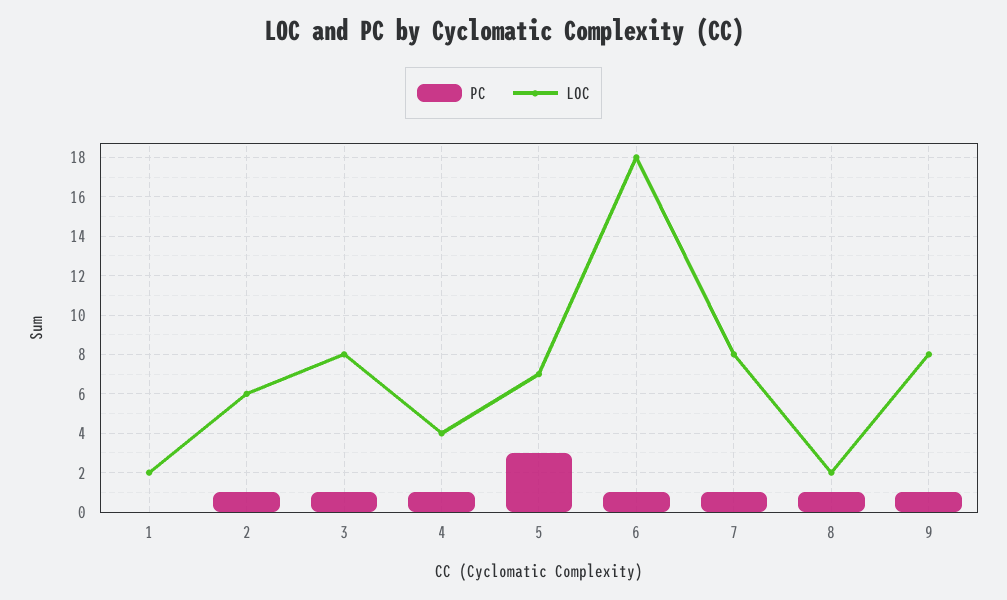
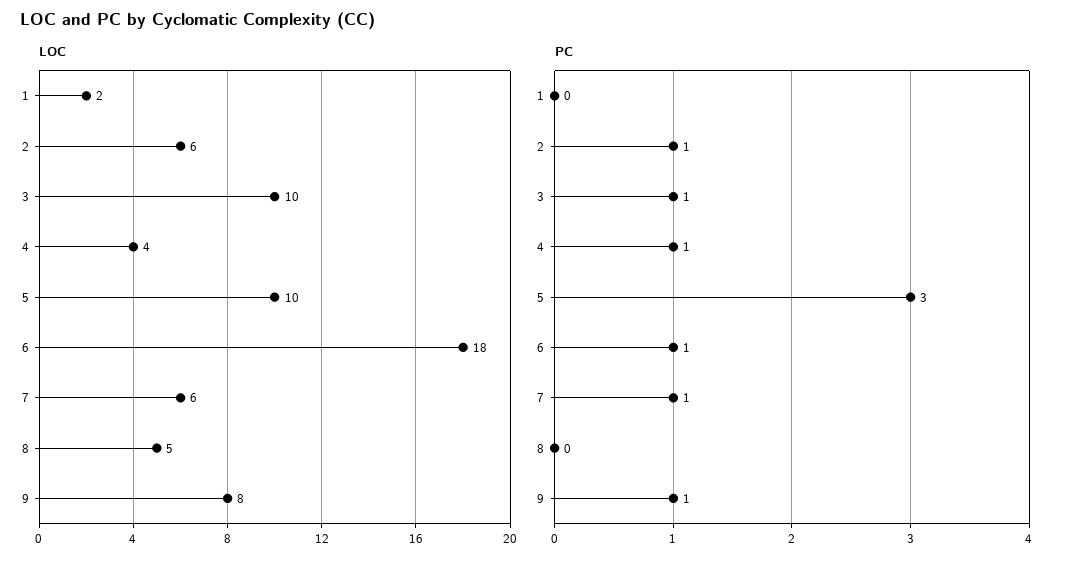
LOC, 3: 8 -> 10
LOC, 5: 7 -> 10
LOC, 7: 8 -> 6
PC, 8: 1 -> 0
LOC, 8: 2 -> 5

